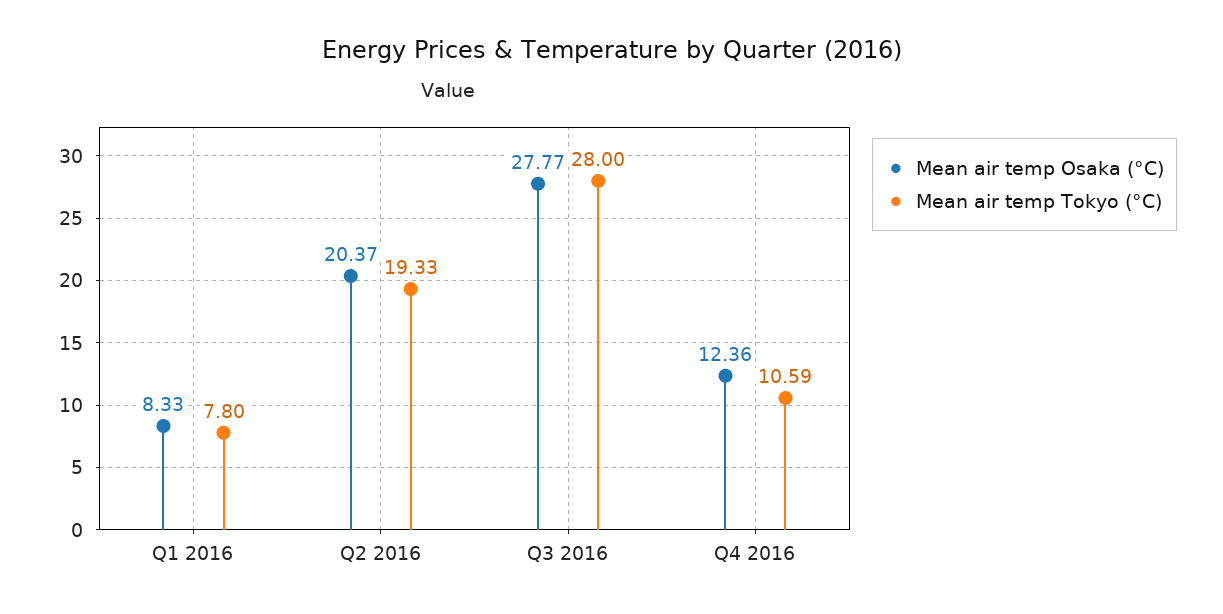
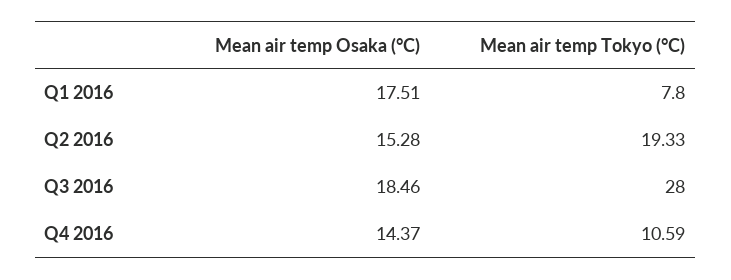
Mean air temp Osaka (°C), Q1 2016: 8.33 -> 17.51
Mean air temp Osaka (°C), Q2 2016: 20.37 -> 15.28
Mean air temp Osaka (°C), Q3 2016: 27.77 -> 18.46
Mean air temp Osaka (°C), Q4 2016: 12.36 -> 14.37

